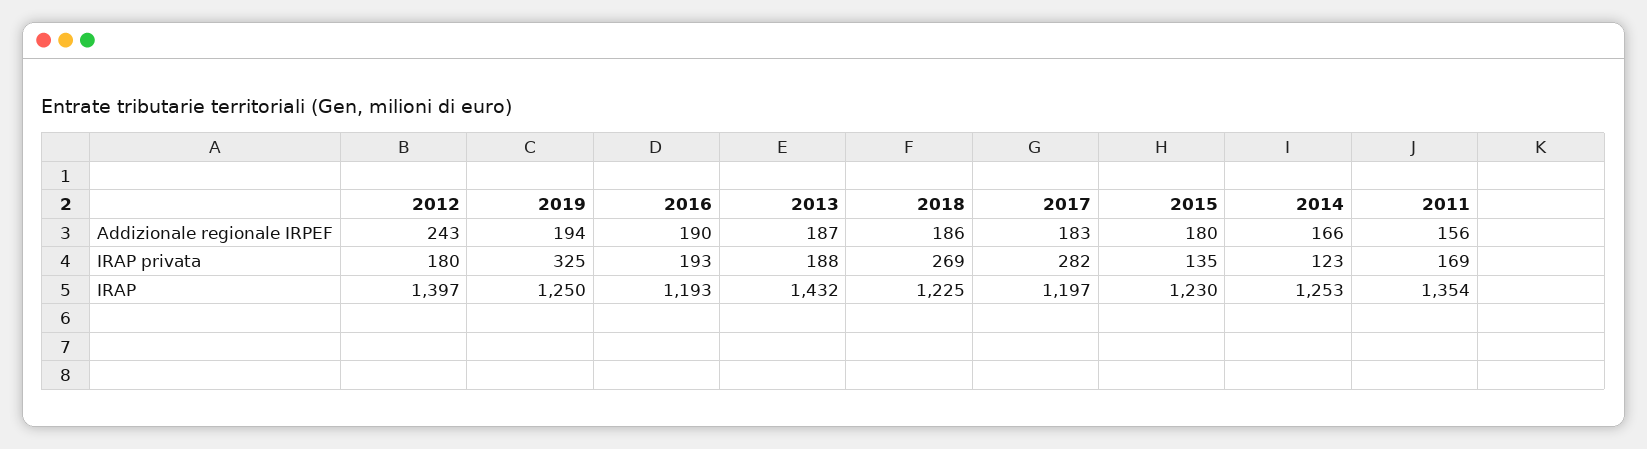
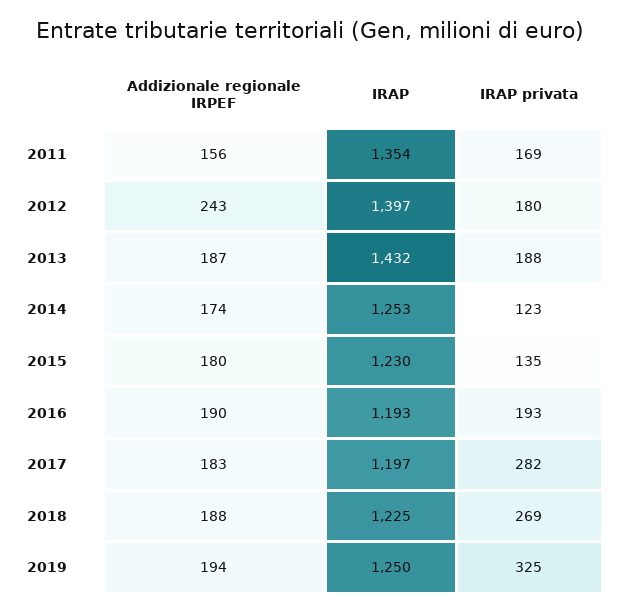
2018, Addizionale regionale IRPEF: 186 -> 188
2014, Addizionale regionale IRPEF: 166 -> 174

